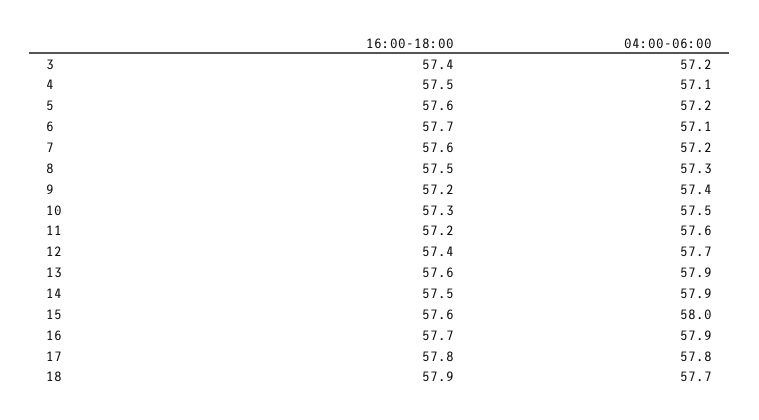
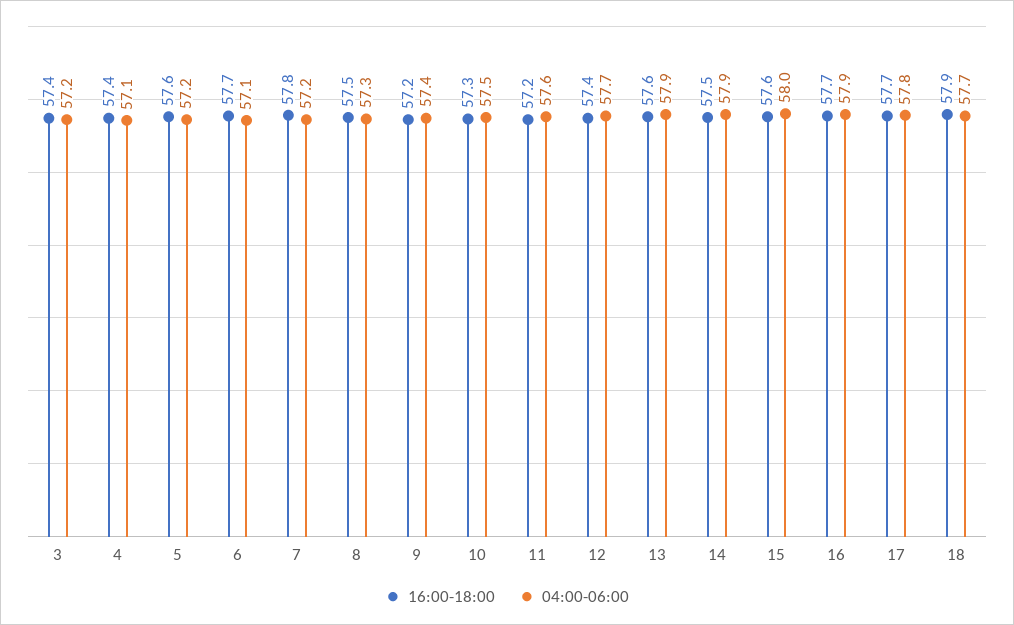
16:00-18:00, 4: 57.5 -> 57.4
16:00-18:00, 7: 57.6 -> 57.8
16:00-18:00, 17: 57.8 -> 57.7

